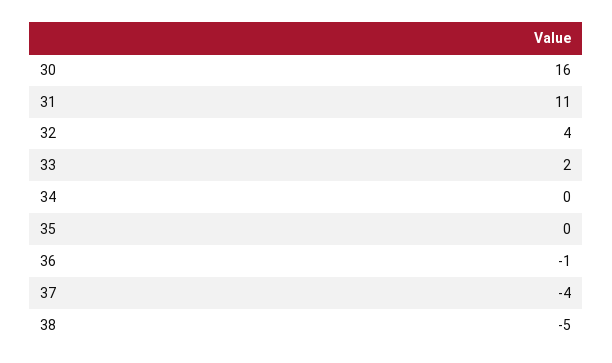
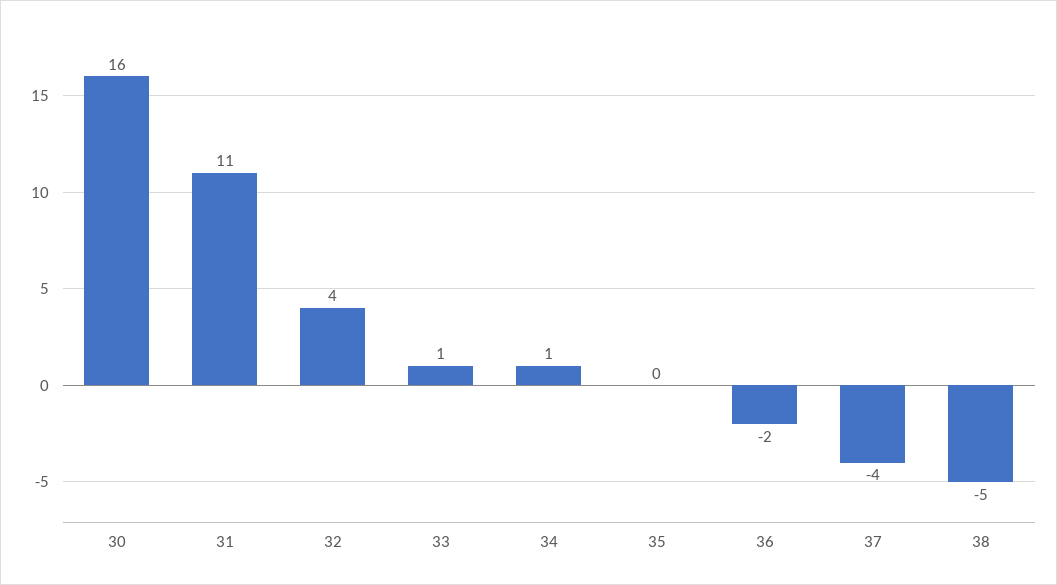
33: 2 -> 1
34: 0 -> 1
36: -1 -> -2

